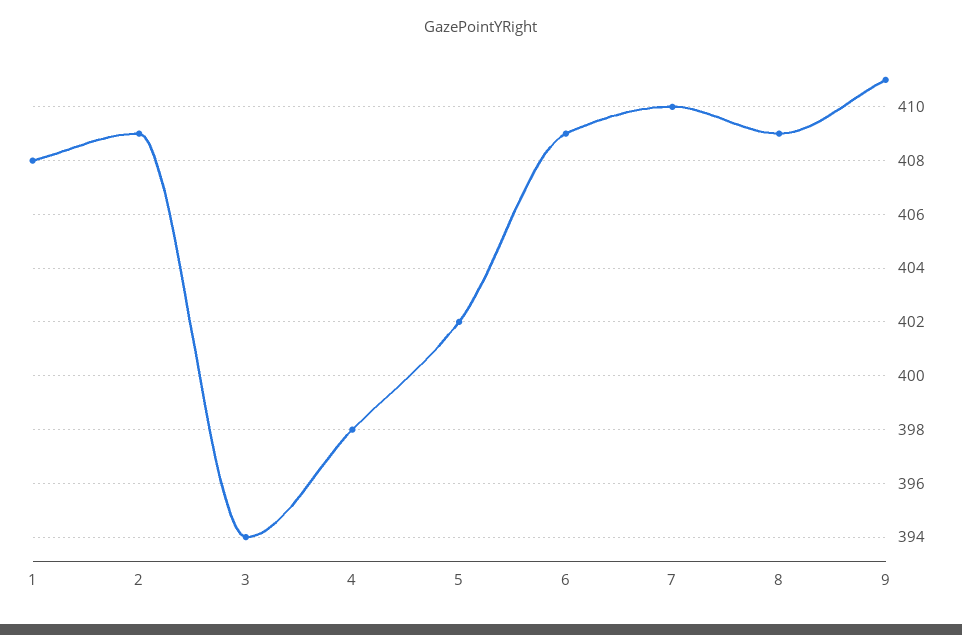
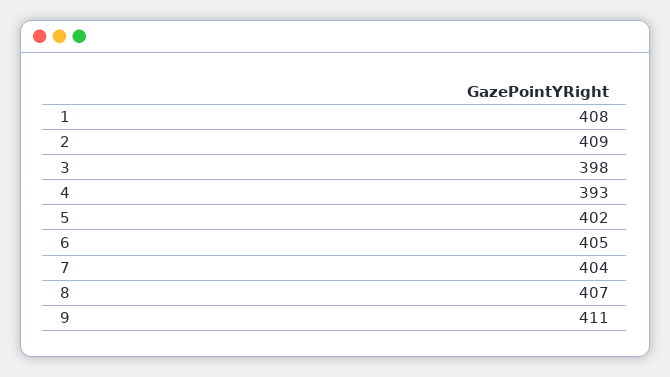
3: 394 -> 398
4: 398 -> 393
6: 409 -> 405
7: 410 -> 404
8: 409 -> 407

